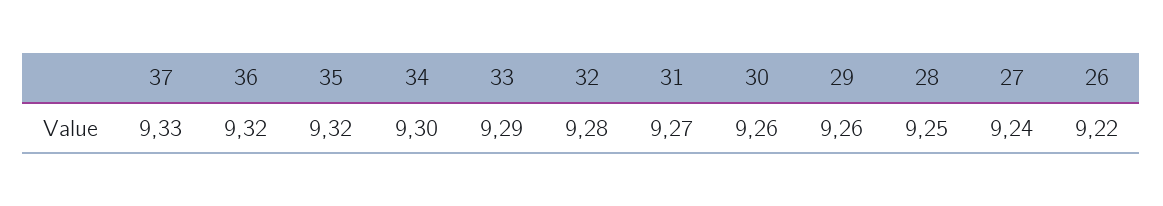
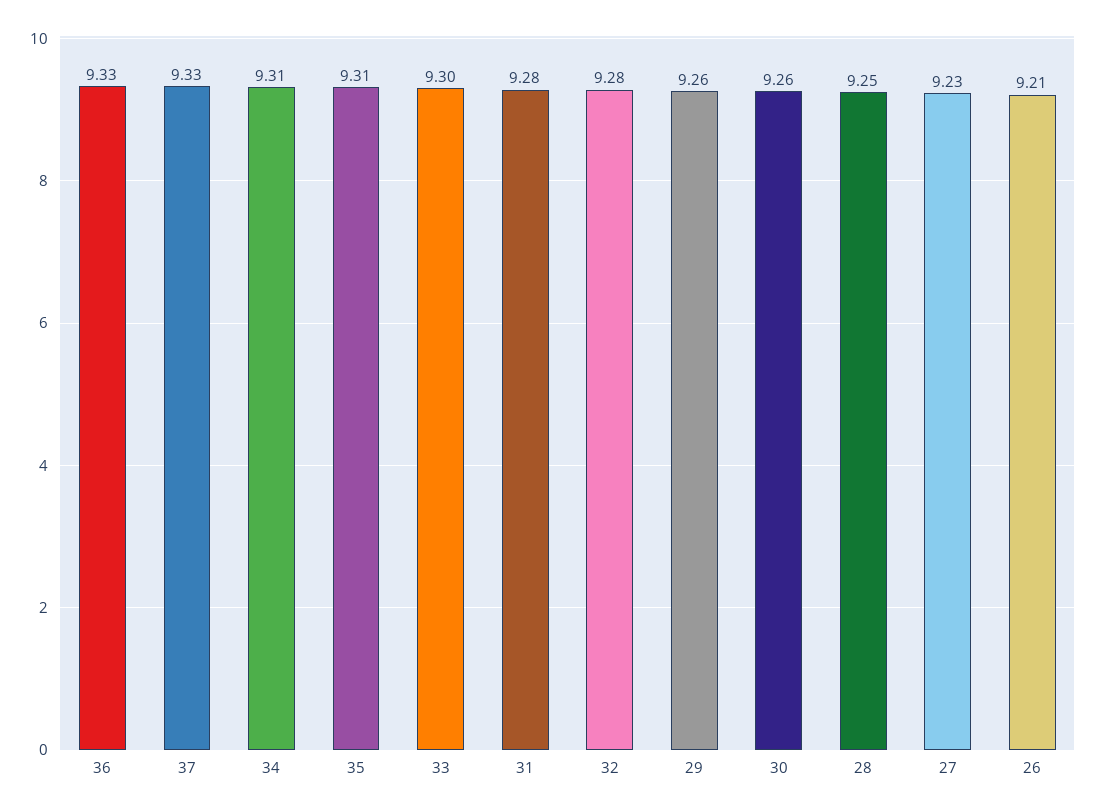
36: 9.32 -> 9.33
35: 9.32 -> 9.31
34: 9.3 -> 9.31
33: 9.29 -> 9.3
31: 9.27 -> 9.28
27: 9.24 -> 9.23
26: 9.22 -> 9.21

